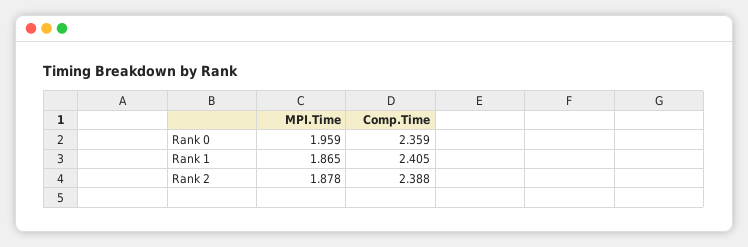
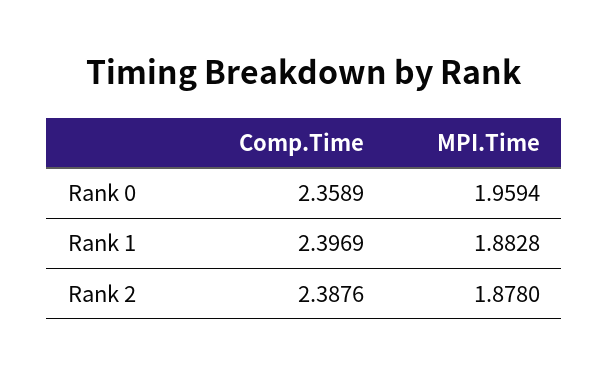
MPI.Time, Rank 1: 1.865 -> 1.8828
Comp.Time, Rank 1: 2.405 -> 2.3969

